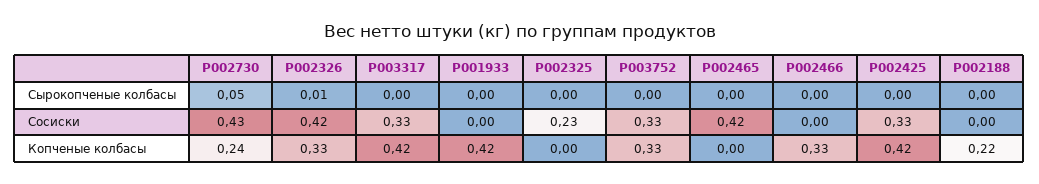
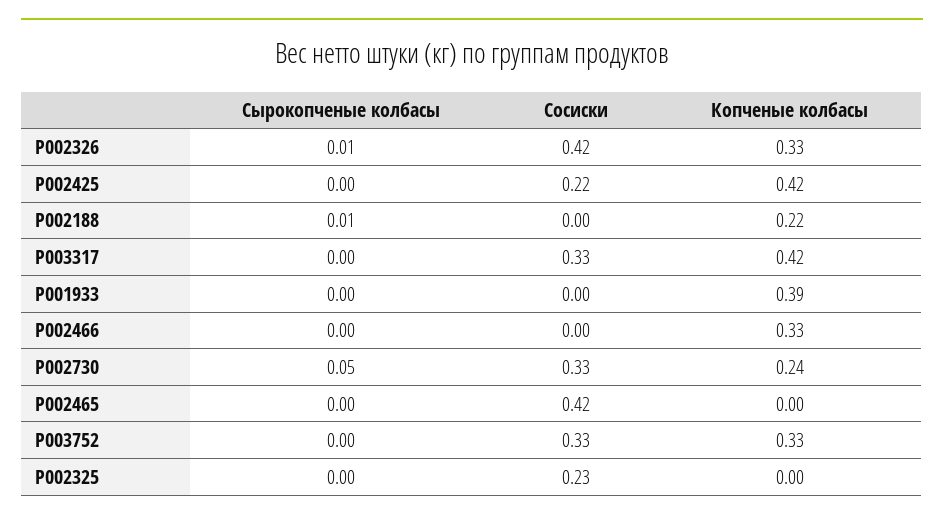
P002188, Сырокопченые колбасы: 0 -> 0.01
P002730, Сосиски: 0.43 -> 0.33
P002425, Сосиски: 0.33 -> 0.22
P001933, Копченые колбасы: 0.42 -> 0.39

